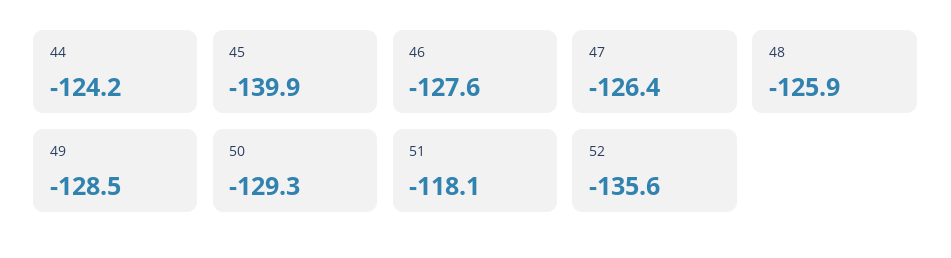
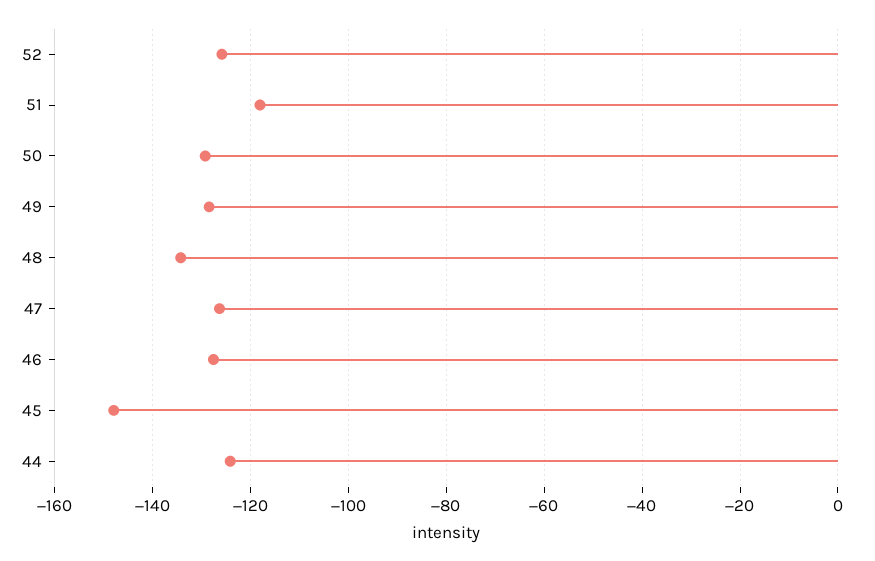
45: -139.9 -> -148
48: -125.9 -> -134
52: -135.6 -> -126

